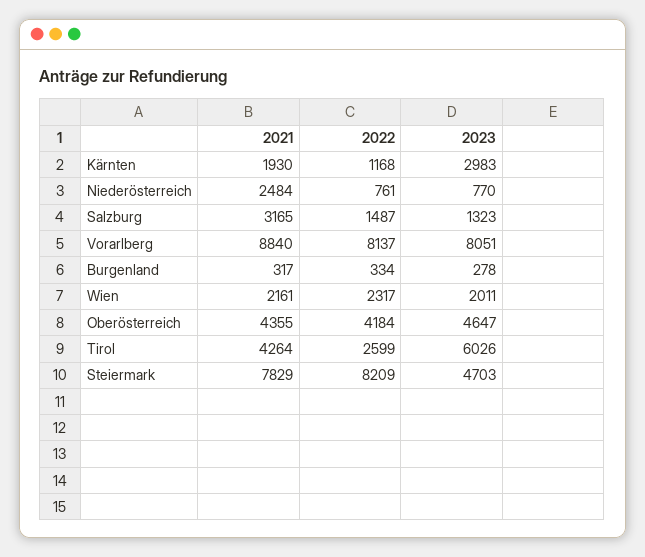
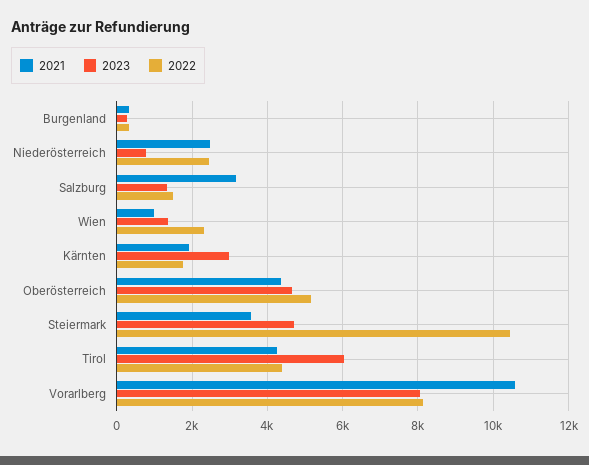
2022, Kärnten: 1168 -> 1800
2022, Niederösterreich: 761 -> 2400
2021, Vorarlberg: 8840 -> 10600
2021, Wien: 2161 -> 1000
2023, Wien: 2011 -> 1400
2022, Oberösterreich: 4184 -> 5200
2022, Tirol: 2599 -> 4400
2021, Steiermark: 7829 -> 3600
2022, Steiermark: 8209 -> 10400

